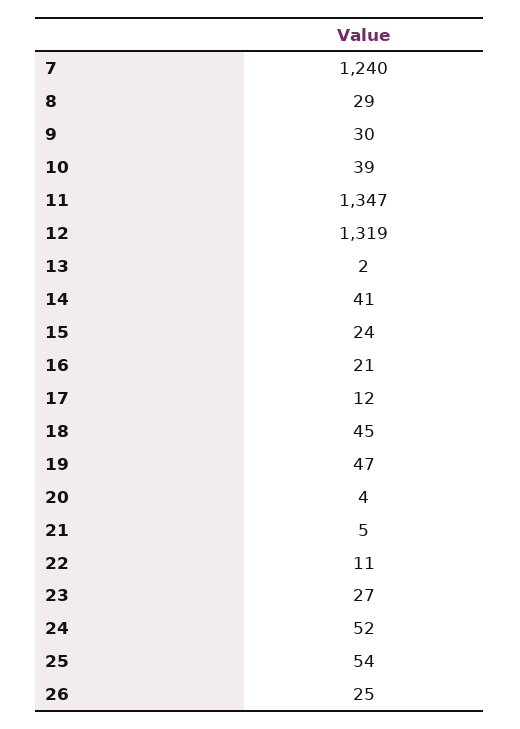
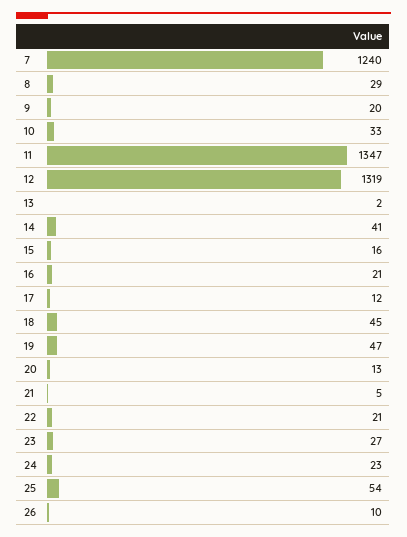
9: 30 -> 20
10: 39 -> 33
15: 24 -> 16
20: 4 -> 13
22: 11 -> 21
24: 52 -> 23
26: 25 -> 10

